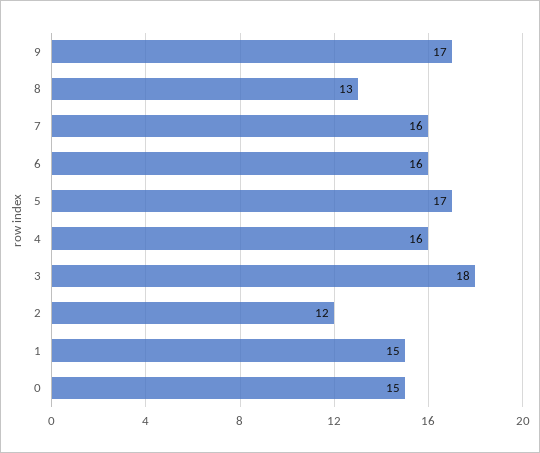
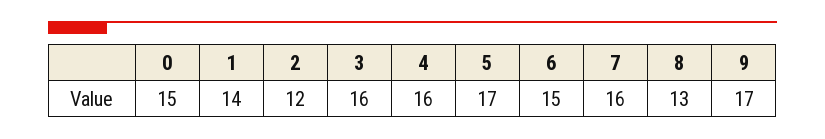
6: 16 -> 15
3: 18 -> 16
1: 15 -> 14

